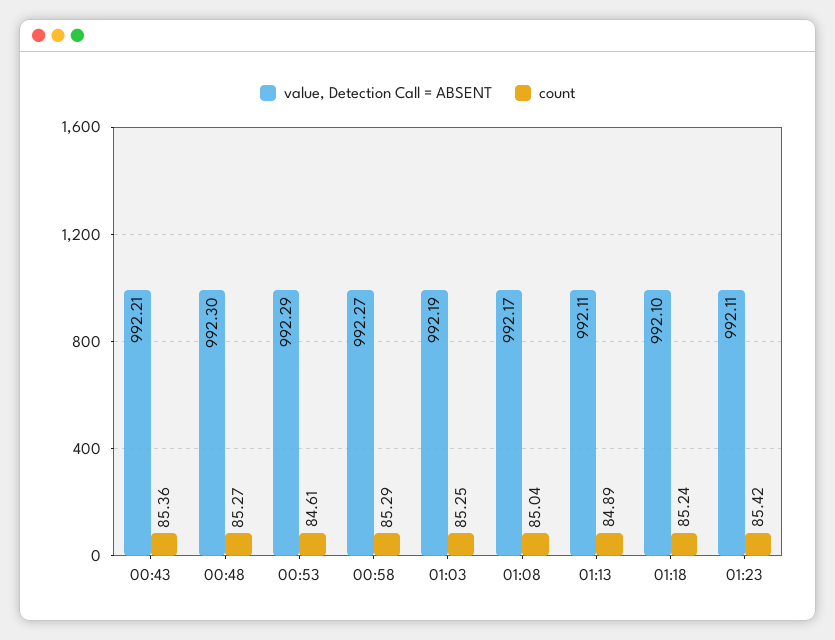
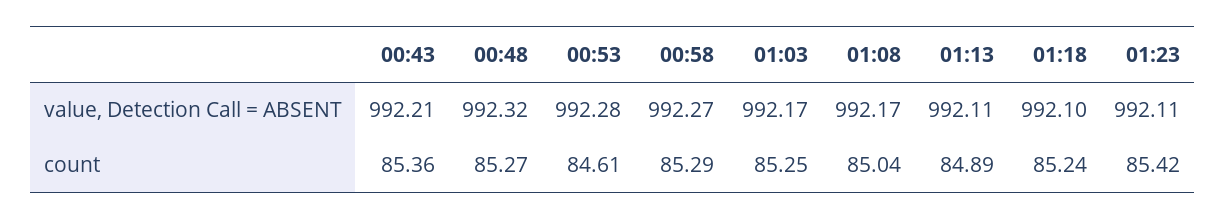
value, Detection Call = ABSENT, 00:48: 992.3 -> 992.32
value, Detection Call = ABSENT, 00:53: 992.29 -> 992.28
value, Detection Call = ABSENT, 01:03: 992.19 -> 992.17

